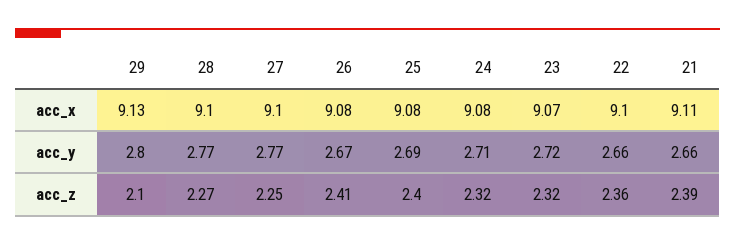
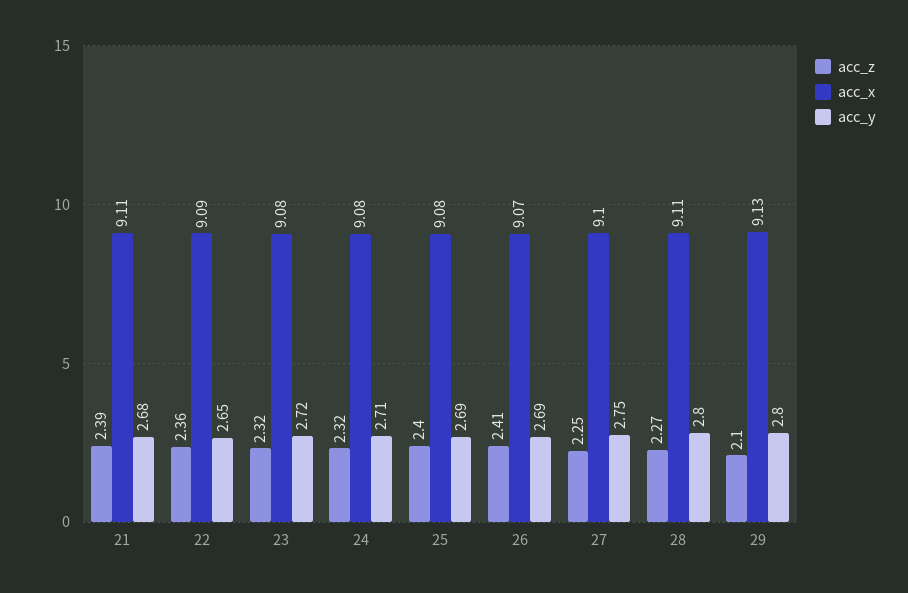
acc_x, 28: 9.1 -> 9.11
acc_x, 26: 9.08 -> 9.07
acc_x, 23: 9.07 -> 9.08
acc_x, 22: 9.1 -> 9.09
acc_y, 28: 2.77 -> 2.8
acc_y, 27: 2.77 -> 2.75
acc_y, 26: 2.67 -> 2.69
acc_y, 22: 2.66 -> 2.65
acc_y, 21: 2.66 -> 2.68

